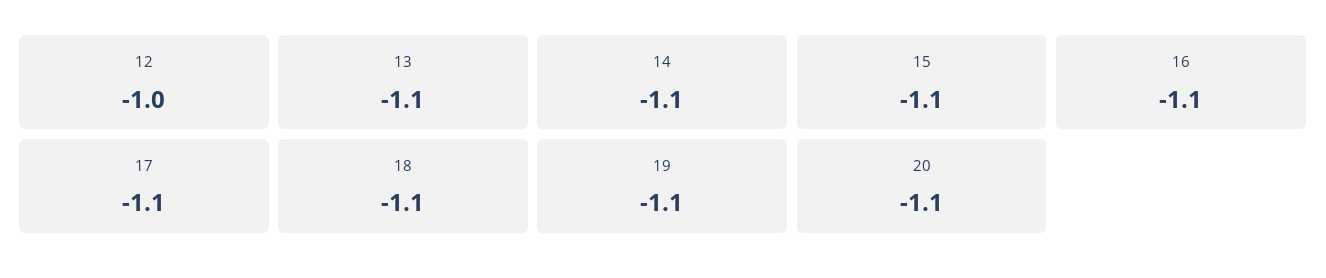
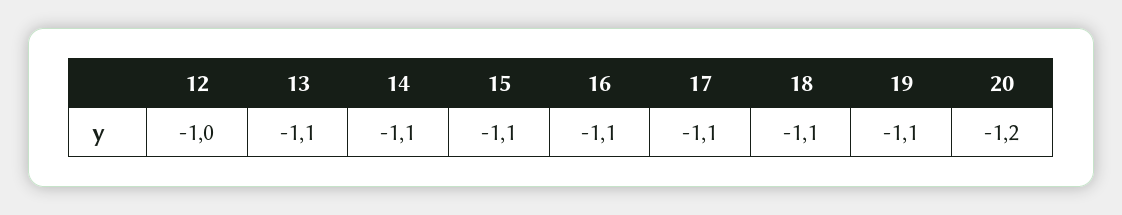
20: -1.1 -> -1.2

